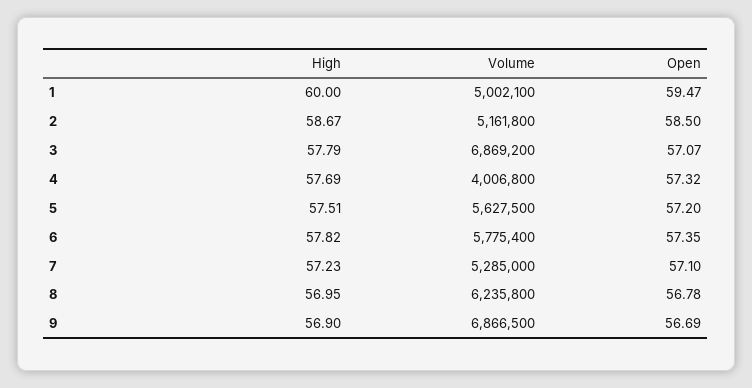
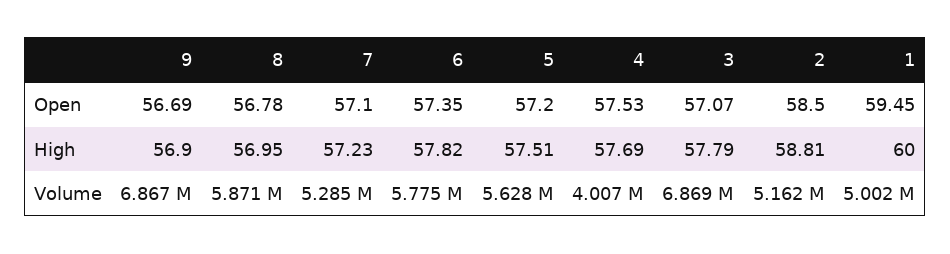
Open, 1: 59.47 -> 59.45
High, 2: 58.67 -> 58.81
Open, 4: 57.32 -> 57.53
Volume, 8: 6235800 -> 5871000

